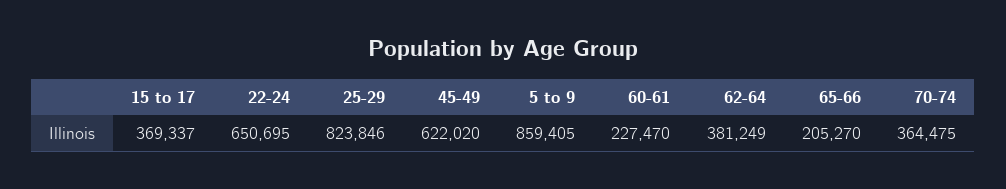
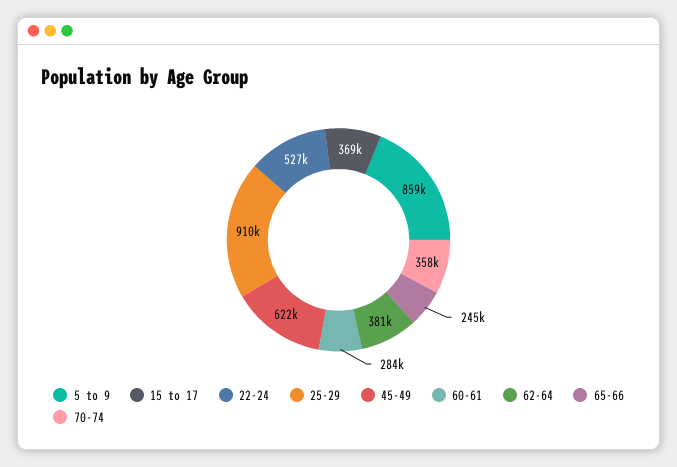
22-24: 650695 -> 527000
25-29: 823846 -> 910000
60-61: 227470 -> 284000
65-66: 205270 -> 245000
70-74: 364475 -> 358000

